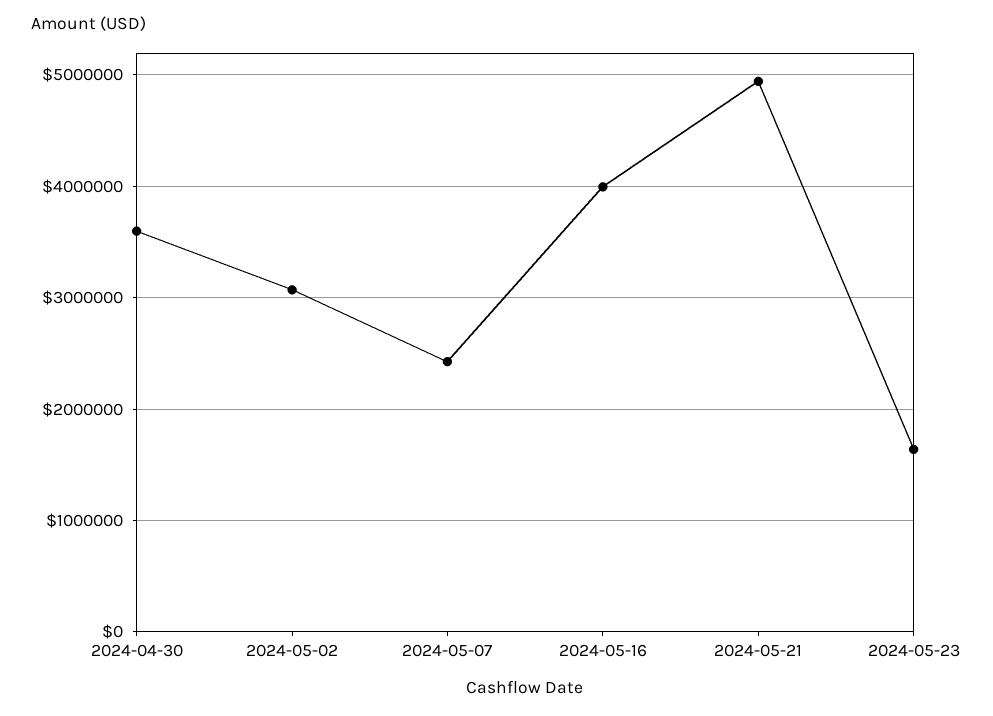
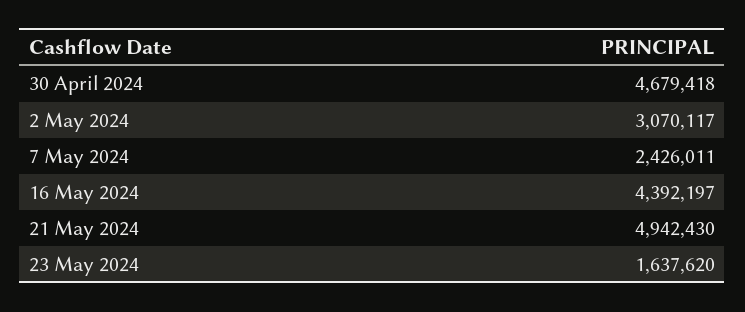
2024-04-30: 3600000 -> 4679418
2024-05-16: 4000000 -> 4392197

